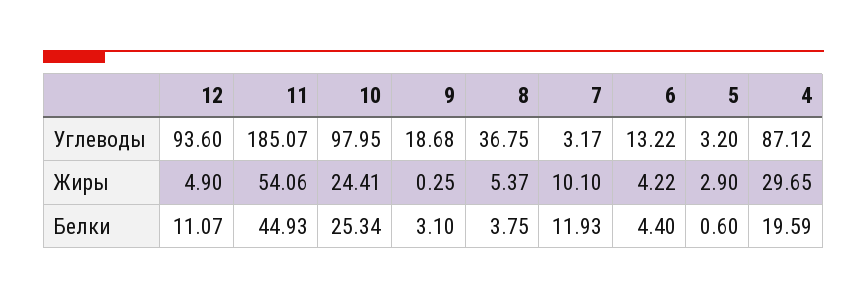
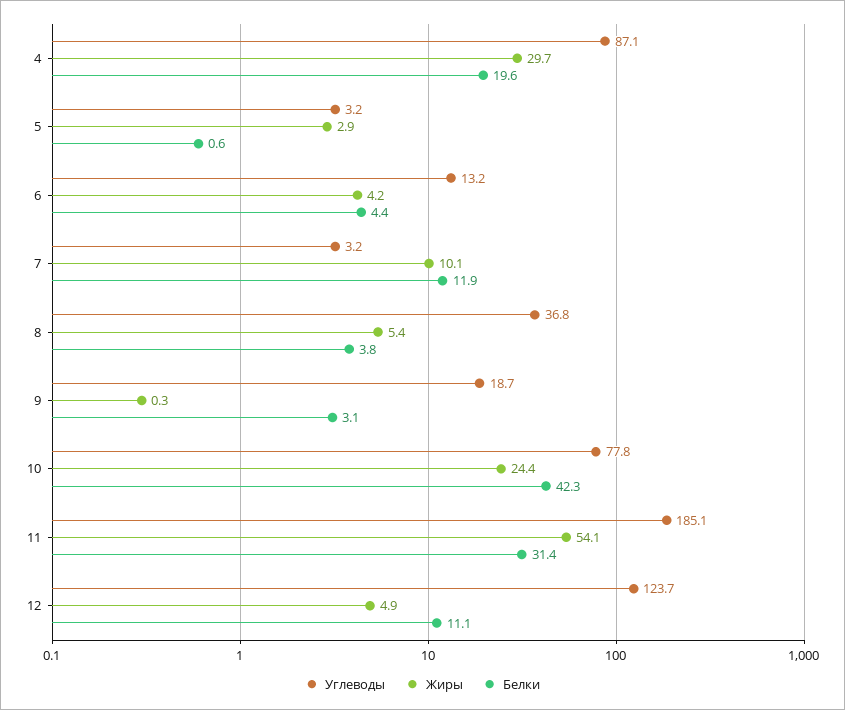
Углеводы, 12: 93.6 -> 123.7
Углеводы, 10: 97.95 -> 77.8
Белки, 11: 44.93 -> 31.4
Белки, 10: 25.34 -> 42.3

